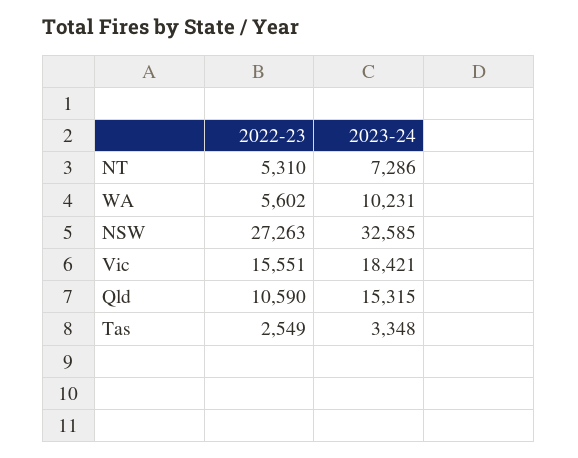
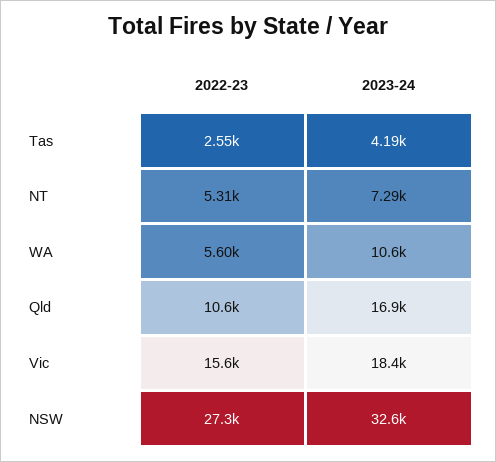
2023-24, WA: 10231 -> 10600
2023-24, Qld: 15315 -> 16900
2023-24, Tas: 3348 -> 4190

